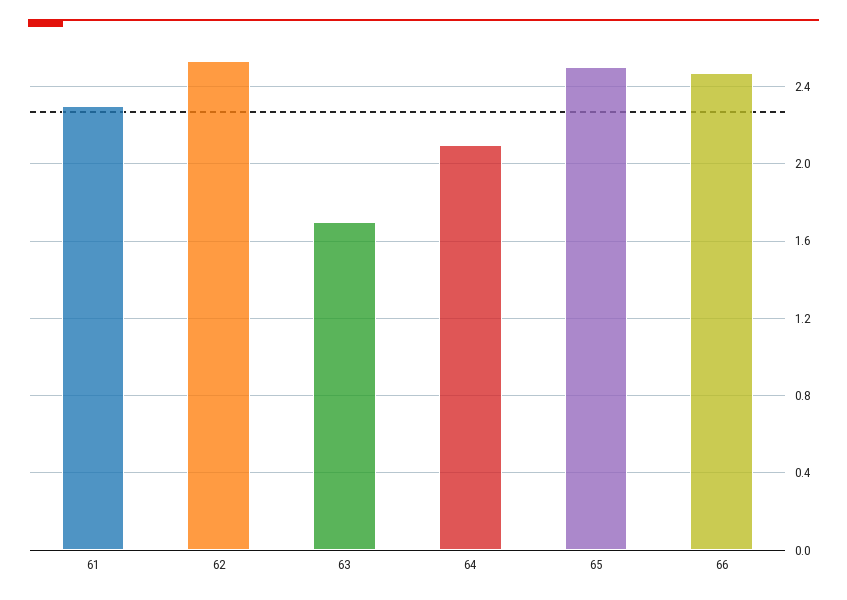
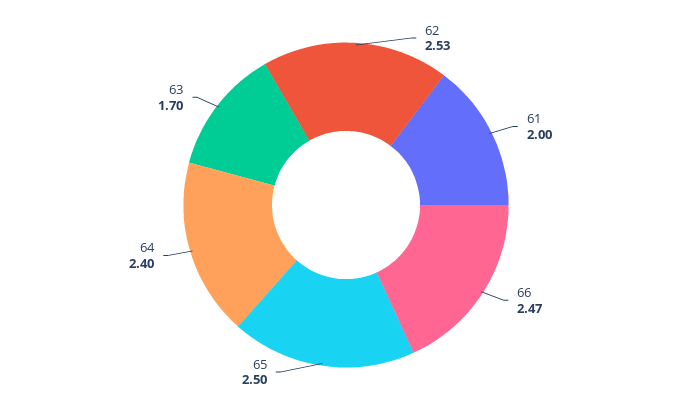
61: 2.3 -> 2
64: 2.1 -> 2.4

